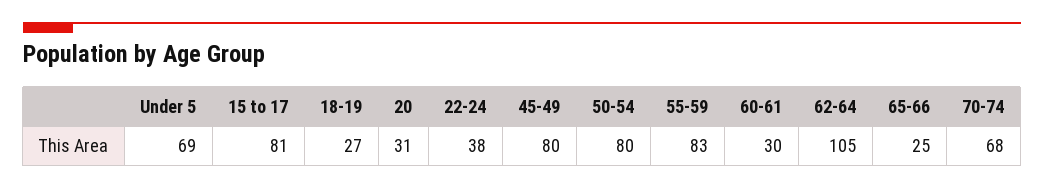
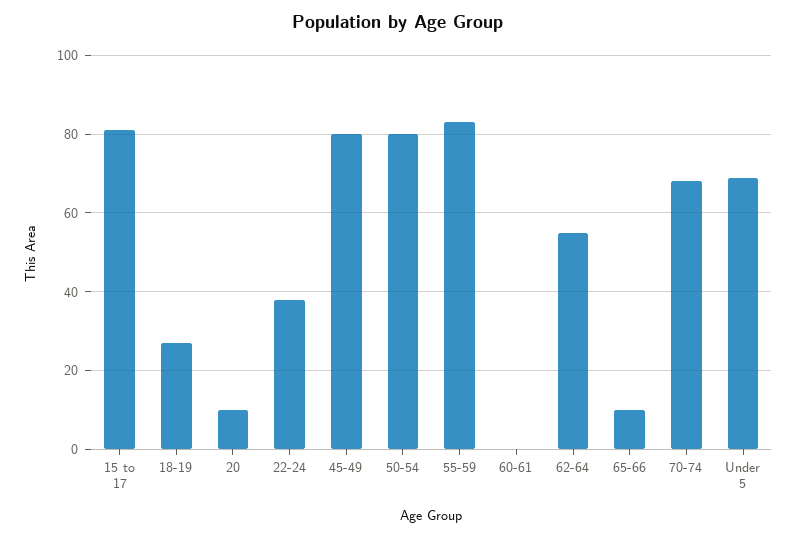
20: 31 -> 10
60-61: 30 -> 0
62-64: 105 -> 55
65-66: 25 -> 10

